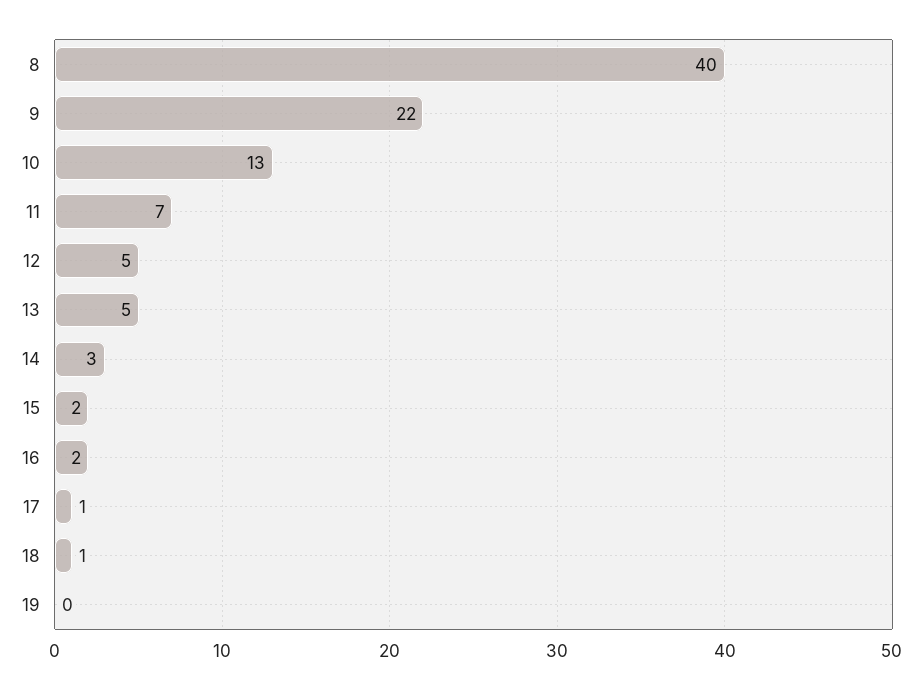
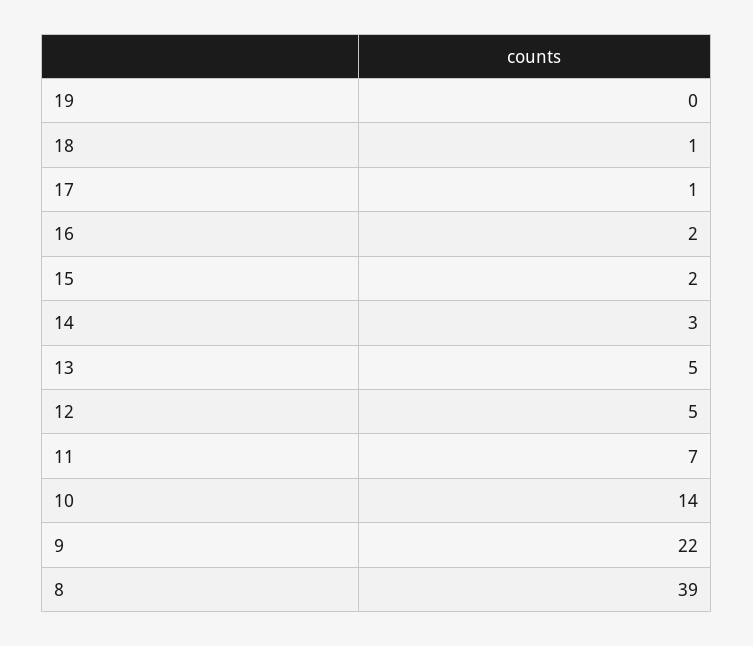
8: 40 -> 39
10: 13 -> 14

